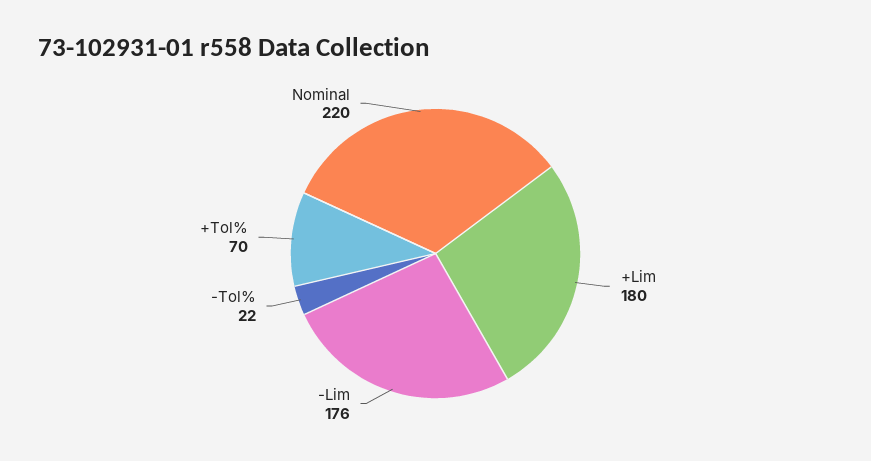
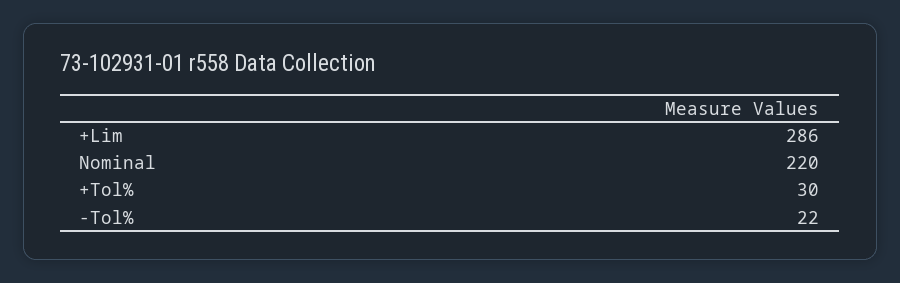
+Lim: 180 -> 286
-Lim: 176 -> none
+Tol%: 70 -> 30

